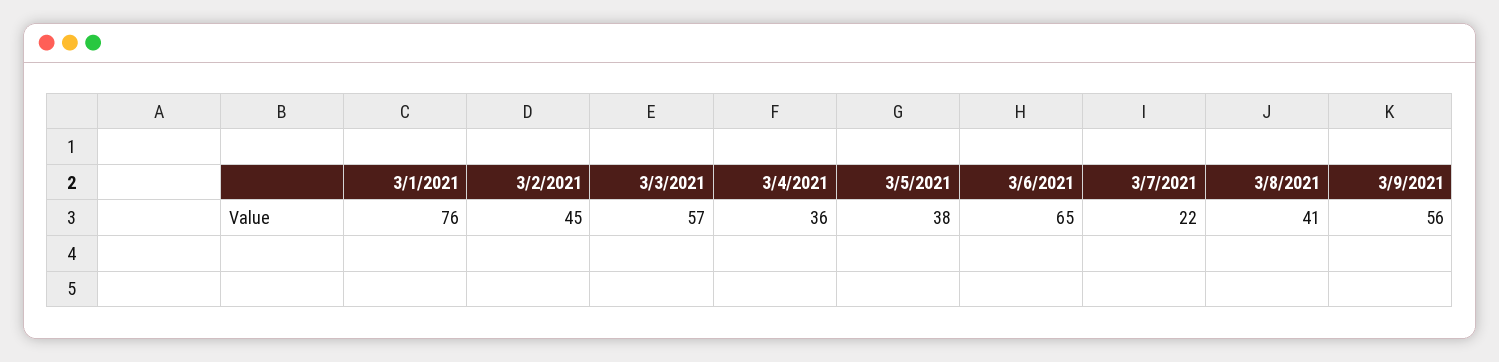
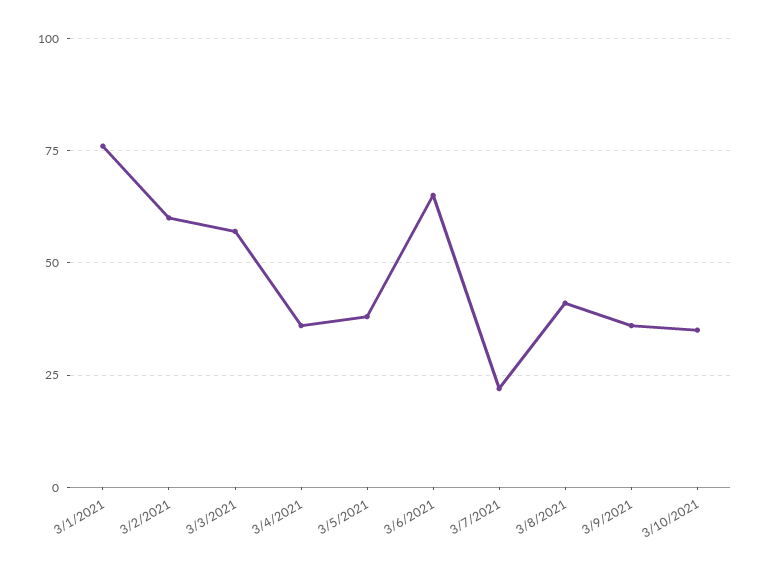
3/2/2021: 45 -> 60
3/9/2021: 56 -> 35
3/10/2021: none -> 35

